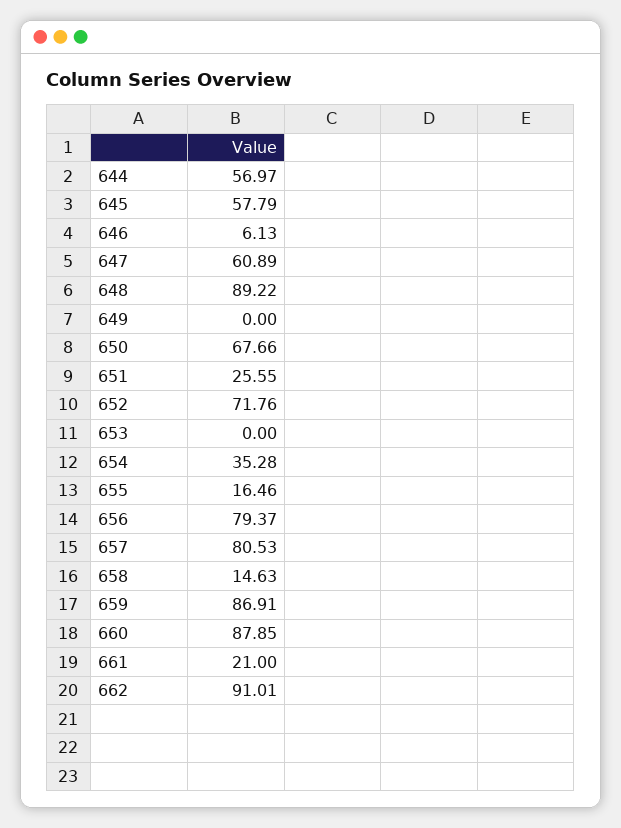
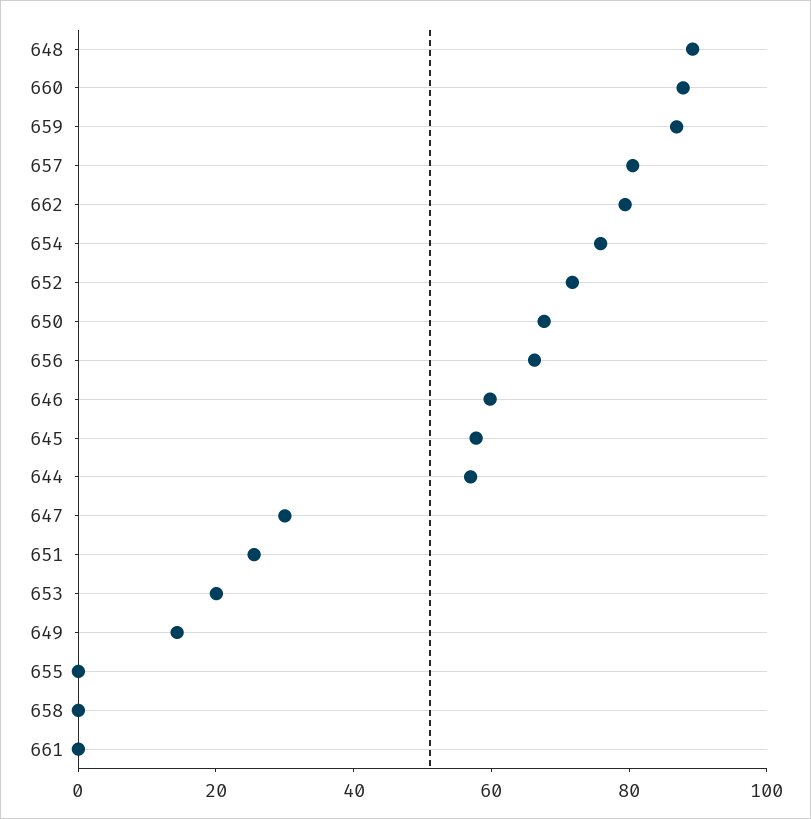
646: 6.13 -> 60
647: 60.89 -> 30
649: 0 -> 15
653: 0 -> 20
654: 35.28 -> 75
655: 16.46 -> 0
656: 79.37 -> 65
658: 14.63 -> 0
661: 21 -> 0
662: 91.01 -> 80

